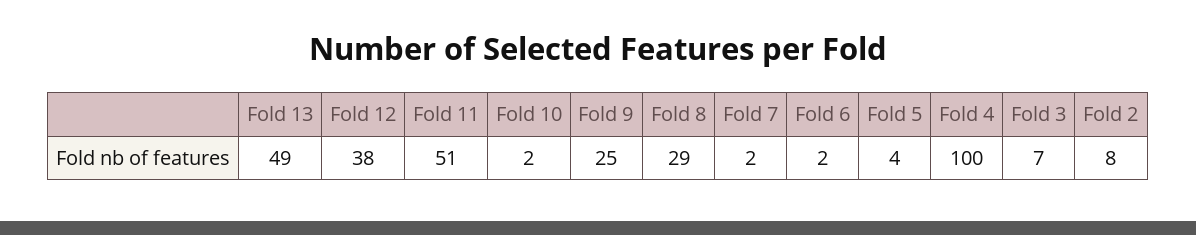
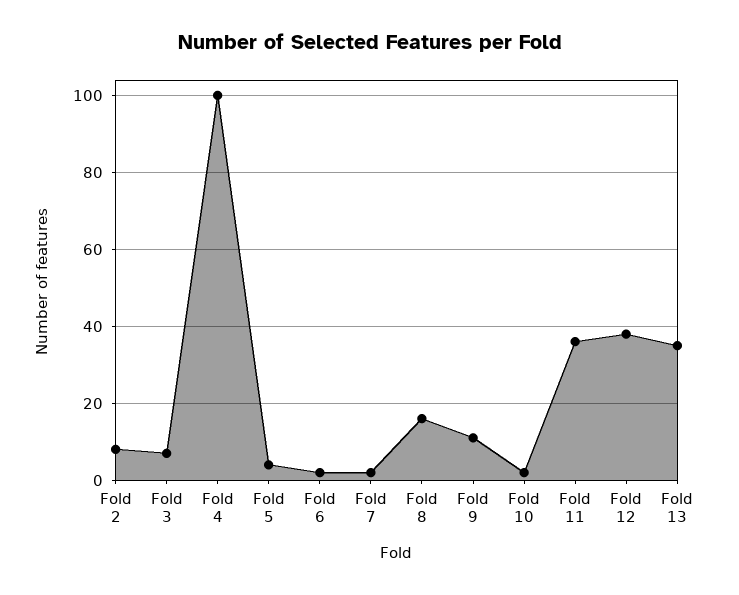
Fold 13: 49 -> 35
Fold 11: 51 -> 35
Fold 9: 25 -> 10
Fold 8: 29 -> 15

